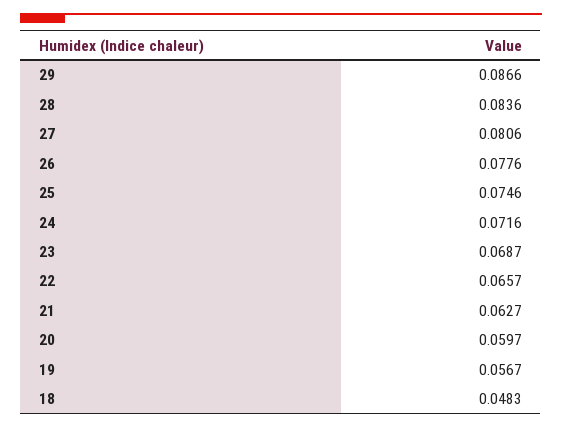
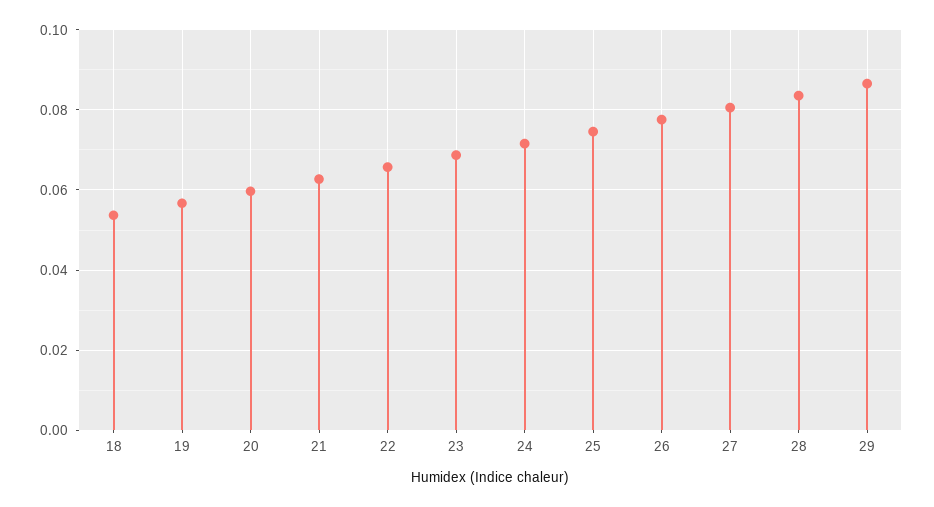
18: 0.0483 -> 0.054

